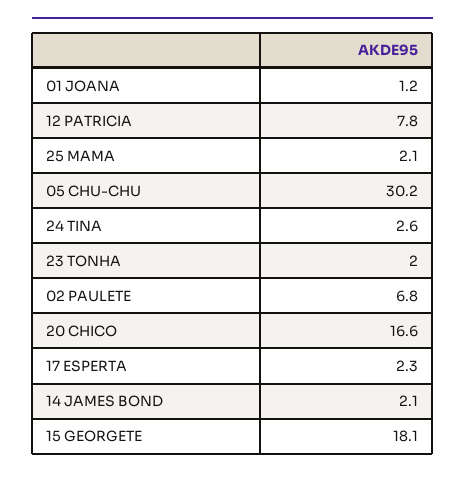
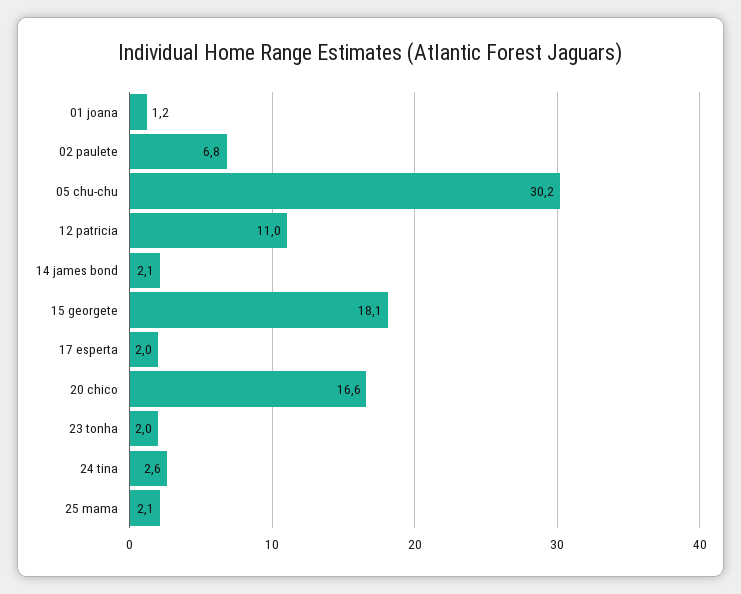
12 PATRICIA: 7.8 -> 11
17 ESPERTA: 2.3 -> 2

